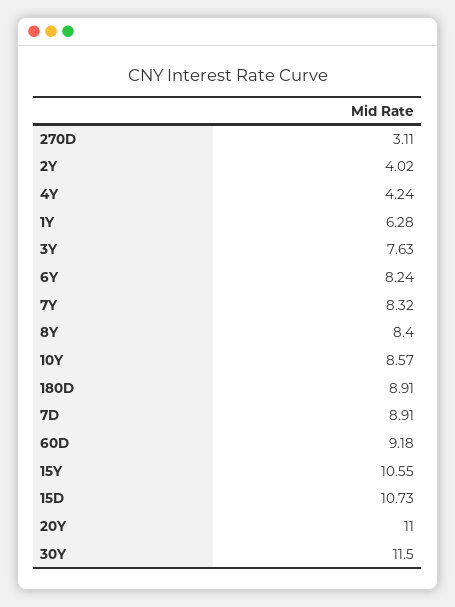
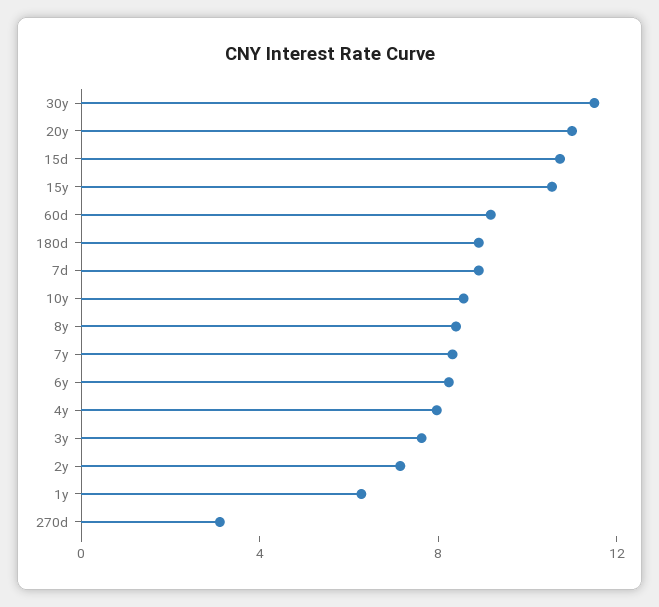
2Y: 4.02 -> 7
4Y: 4.24 -> 8

